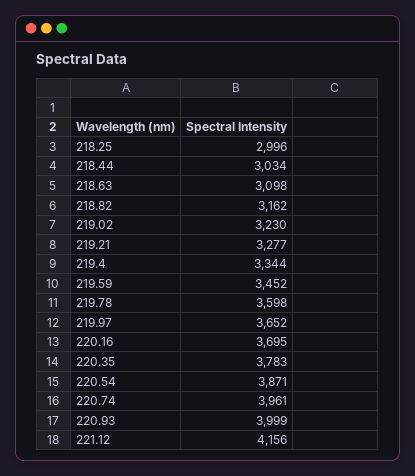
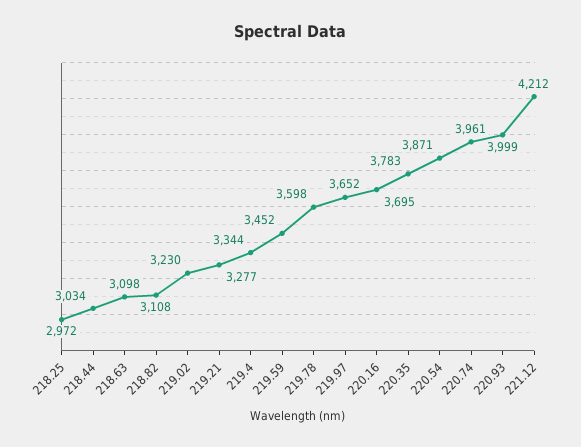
218.25: 2996 -> 2972
218.82: 3162 -> 3108
221.12: 4156 -> 4212

